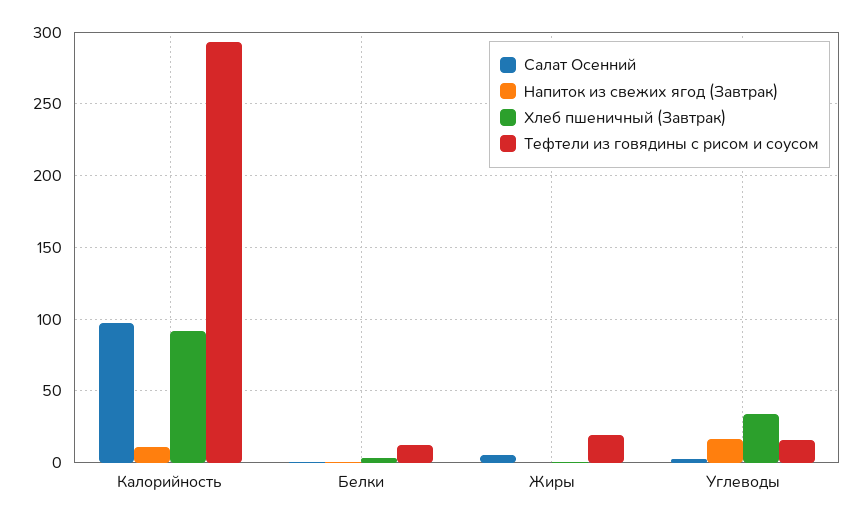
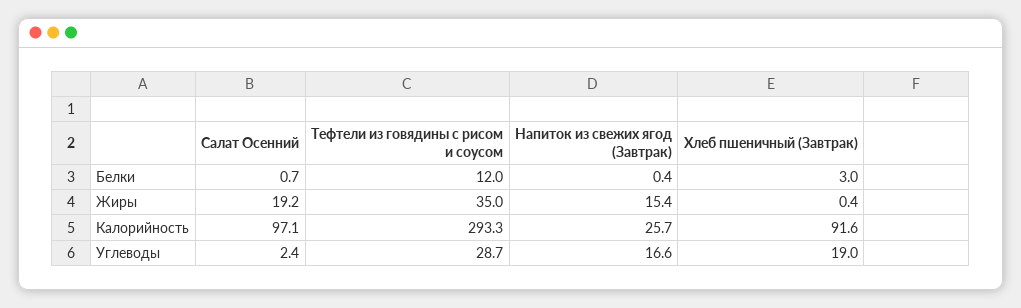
Напиток из свежих ягод (Завтрак), Калорийность: 10 -> 25.7
Салат Осенний, Жиры: 5 -> 19.2
Напиток из свежих ягод (Завтрак), Жиры: 0 -> 15.4
Тефтели из говядины с рисом и соусом, Жиры: 20 -> 35
Хлеб пшеничный (Завтрак), Углеводы: 35 -> 19
Тефтели из говядины с рисом и соусом, Углеводы: 15 -> 28.7

